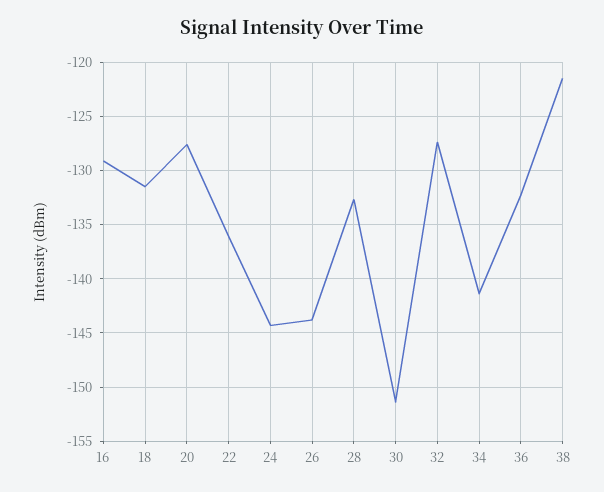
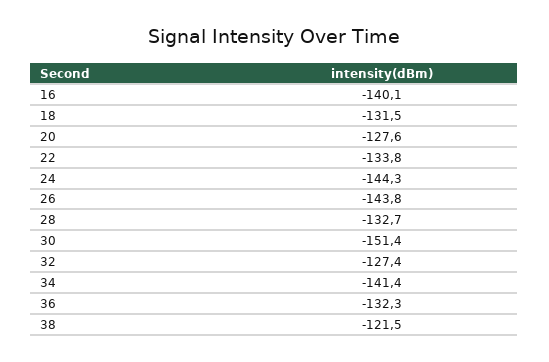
16: -129 -> -140.1
22: -136 -> -133.8

